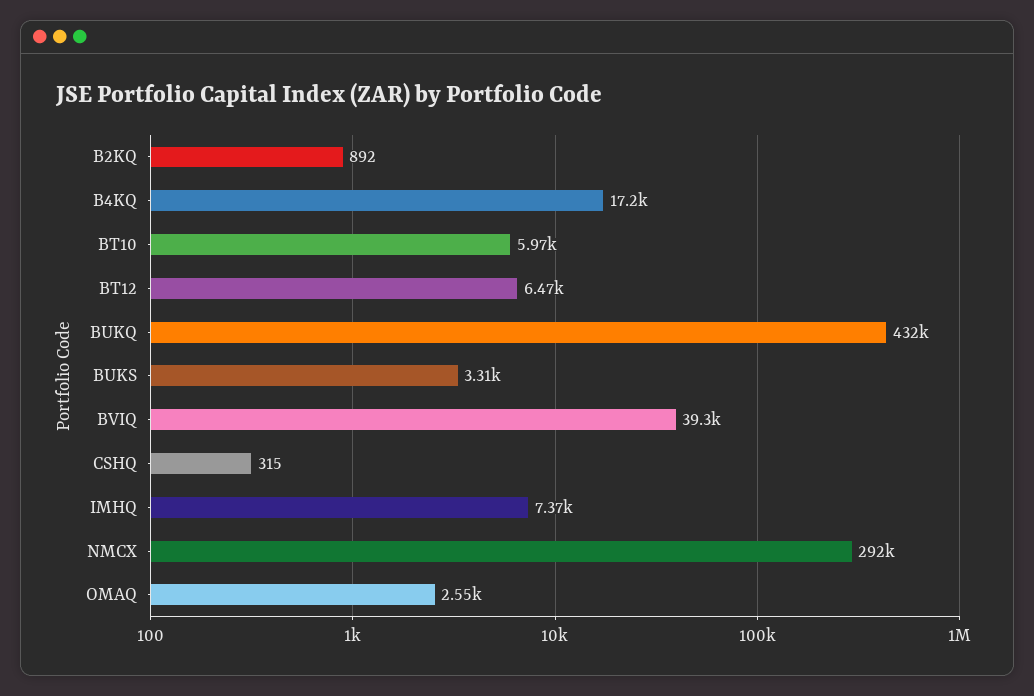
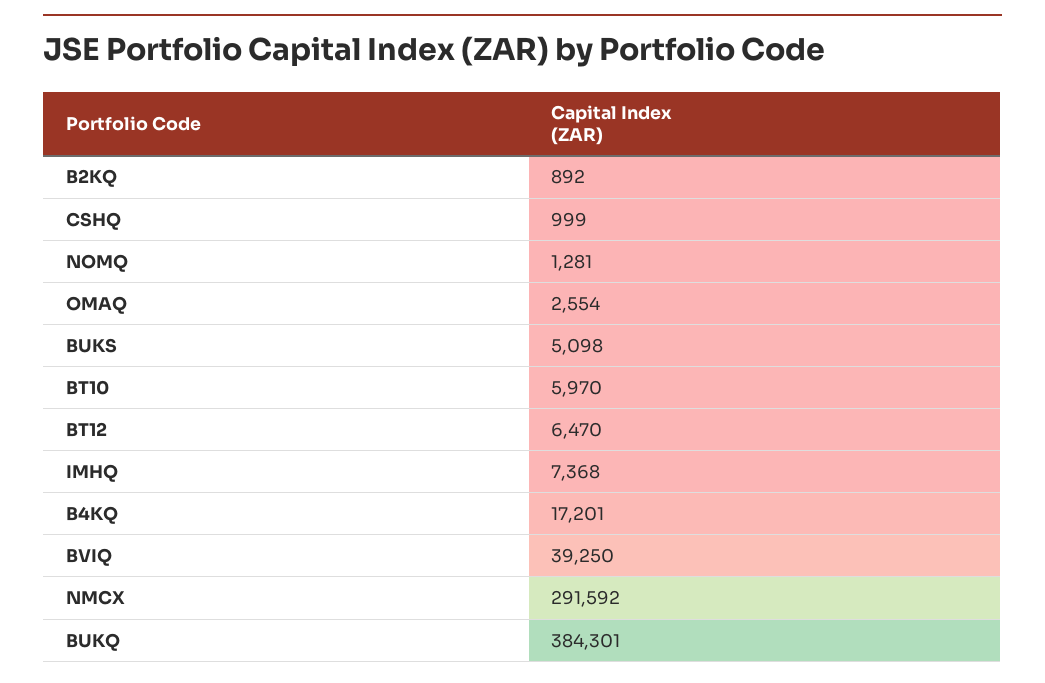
BUKQ: 432000 -> 384301
BUKS: 3310 -> 5098
CSHQ: 315 -> 999
NOMQ: none -> 1281

